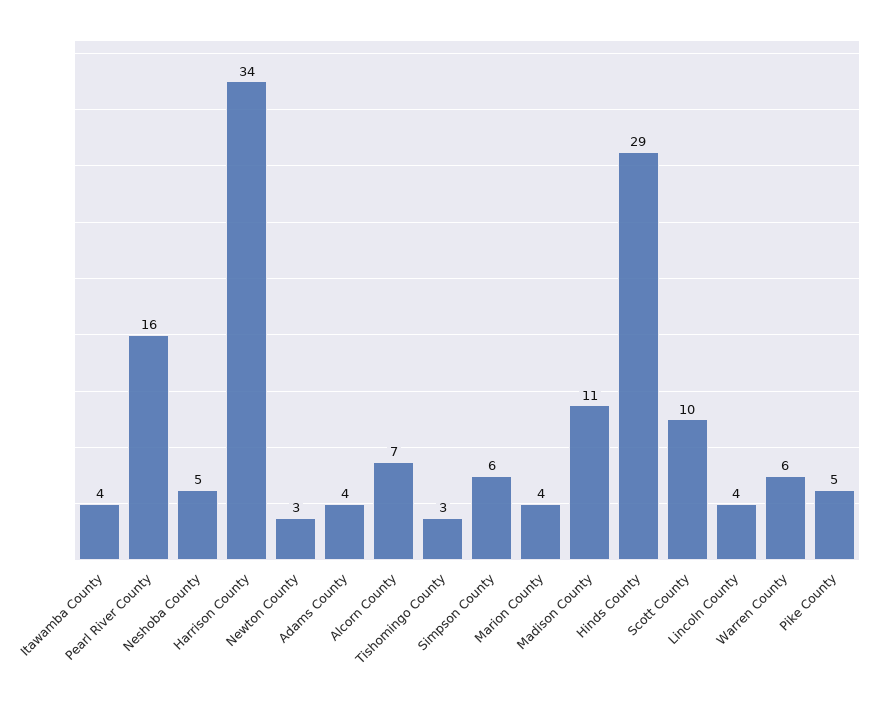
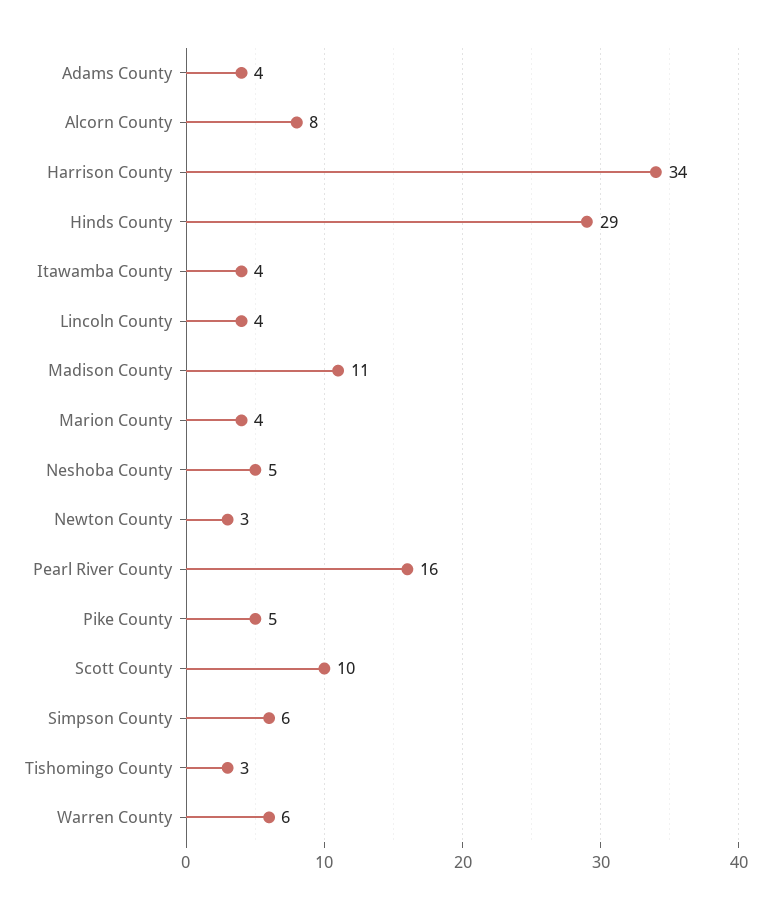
Alcorn County: 7 -> 8

